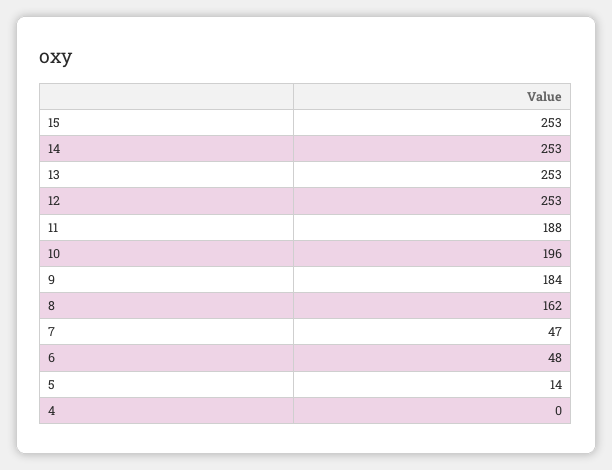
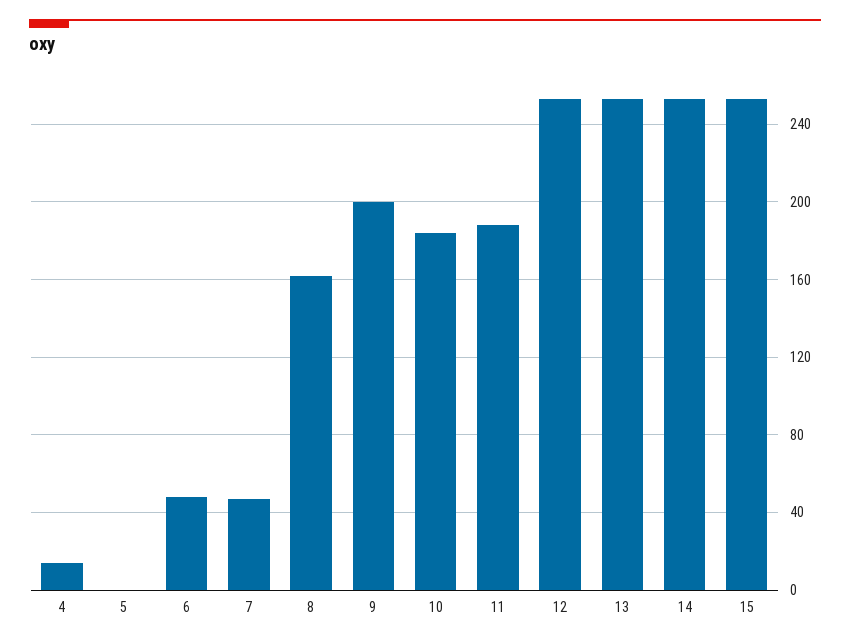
10: 196 -> 185
9: 184 -> 200
5: 14 -> 0
4: 0 -> 15

